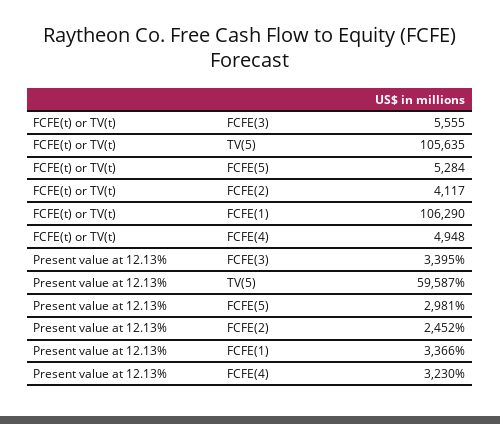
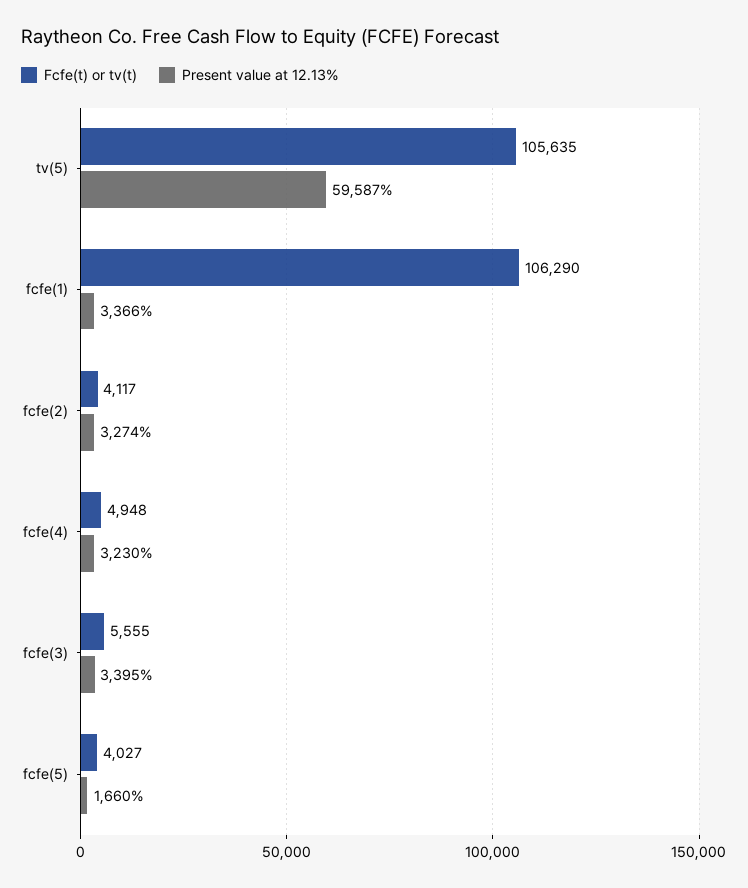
FCFE(t) or TV(t), FCFE(5): 5284 -> 4027
Present value at 12.13%, FCFE(5): 2981 -> 1660
Present value at 12.13%, FCFE(2): 2452 -> 3274

